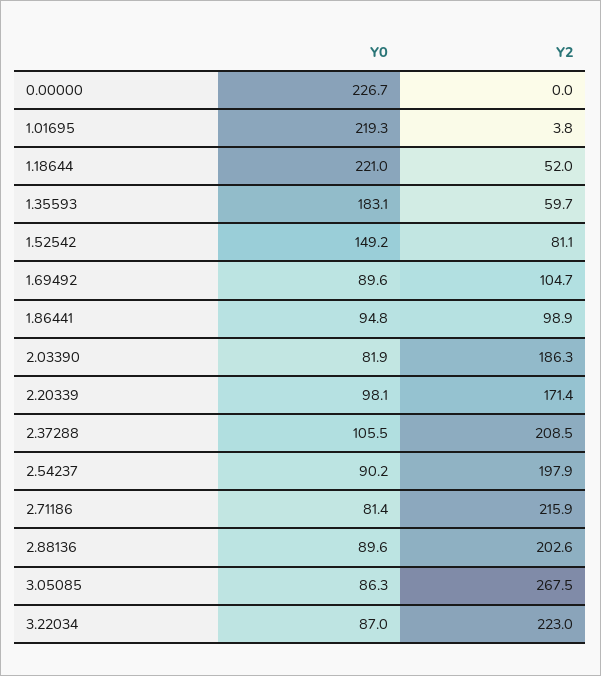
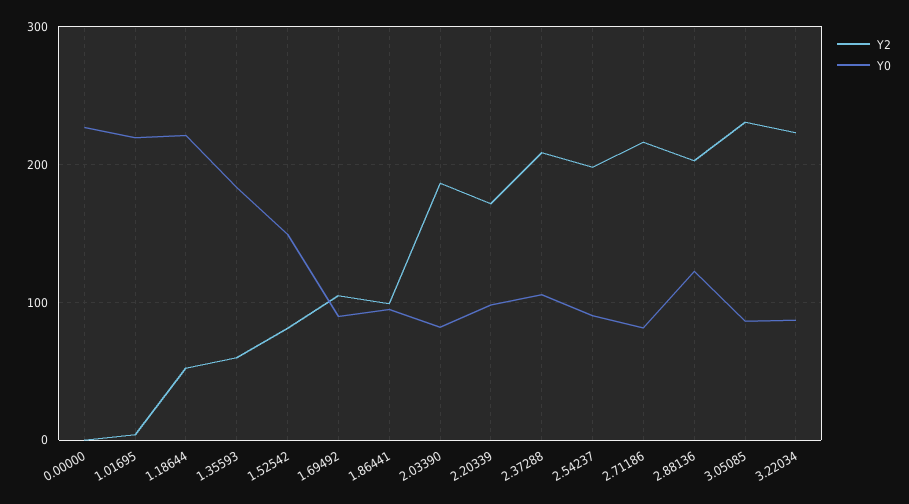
Y0, 2.88136: 89.6 -> 120
Y2, 3.05085: 267.5 -> 230

